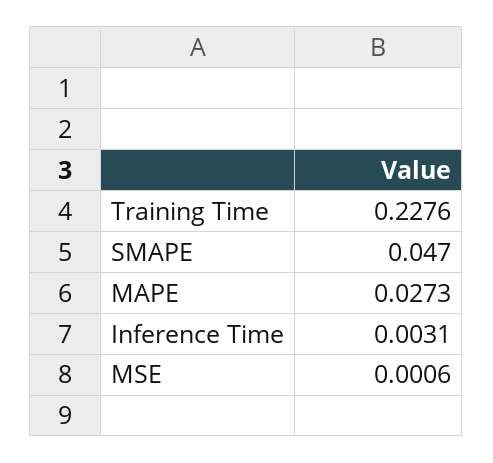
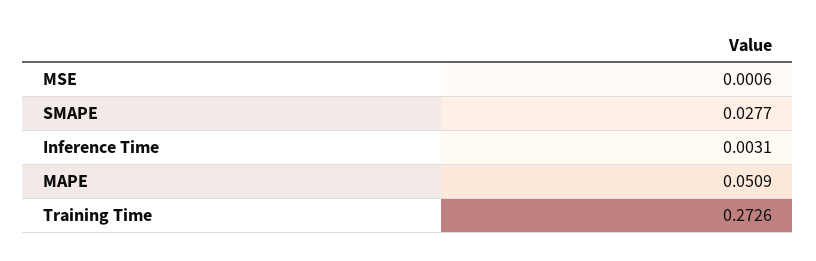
Training Time: 0.2276 -> 0.2726
SMAPE: 0.047 -> 0.0277
MAPE: 0.0273 -> 0.0509

